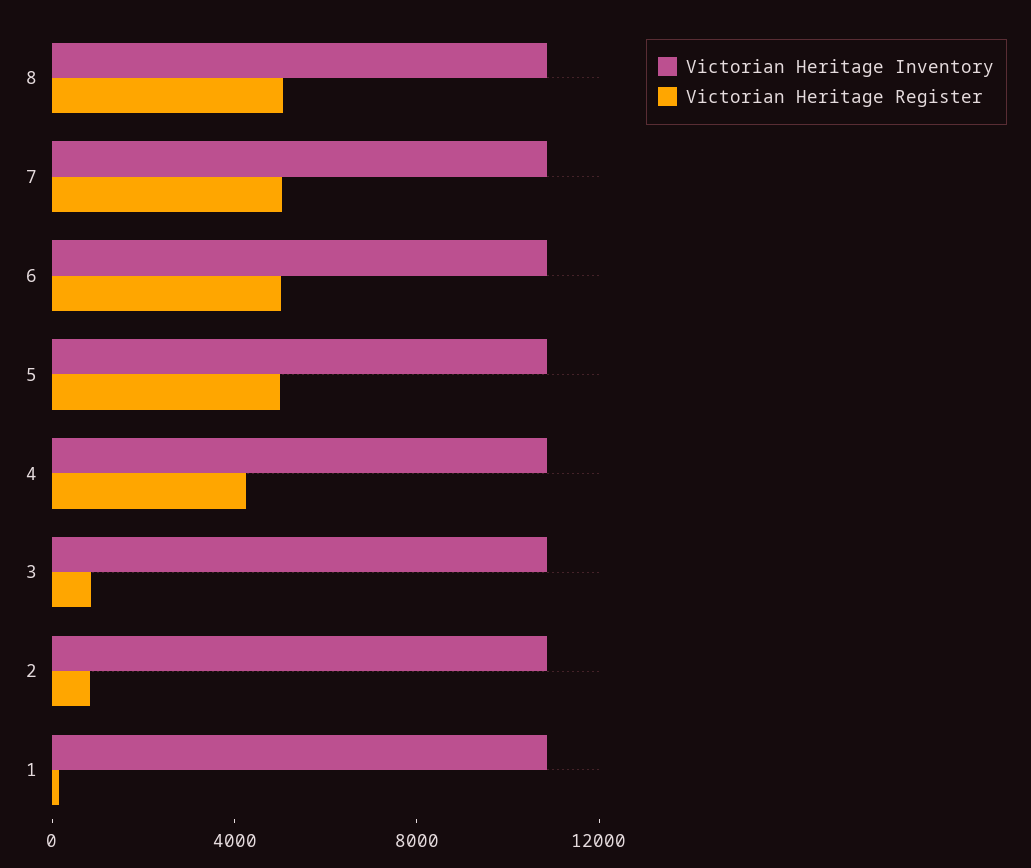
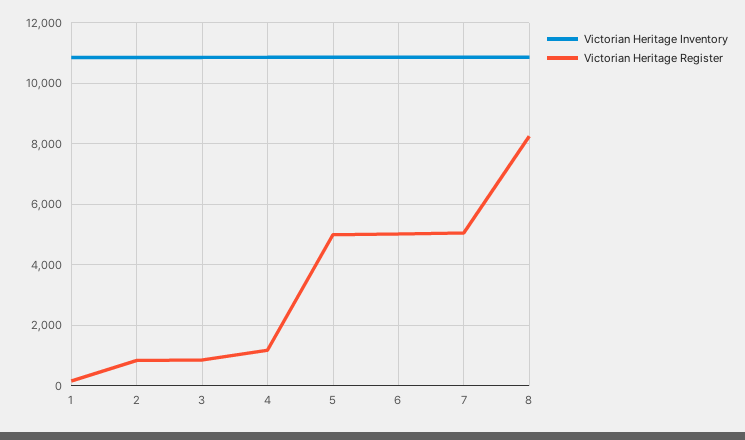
Victorian Heritage Register, 8: 5000 -> 8200
Victorian Heritage Register, 4: 4000 -> 1200

